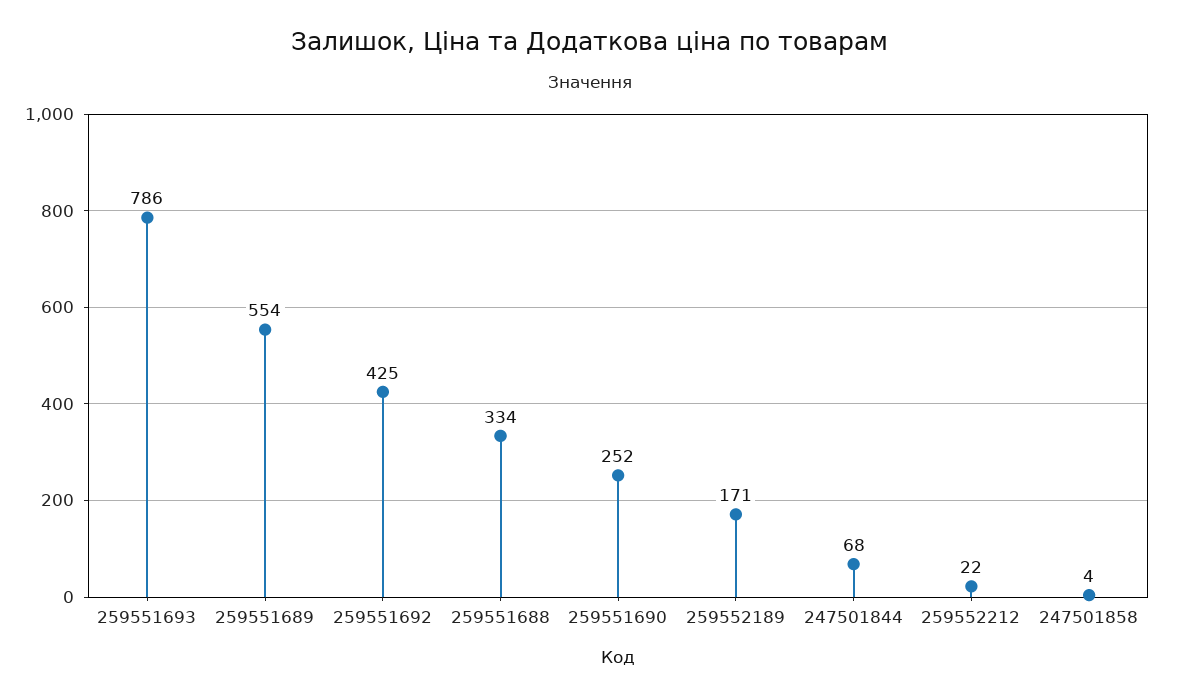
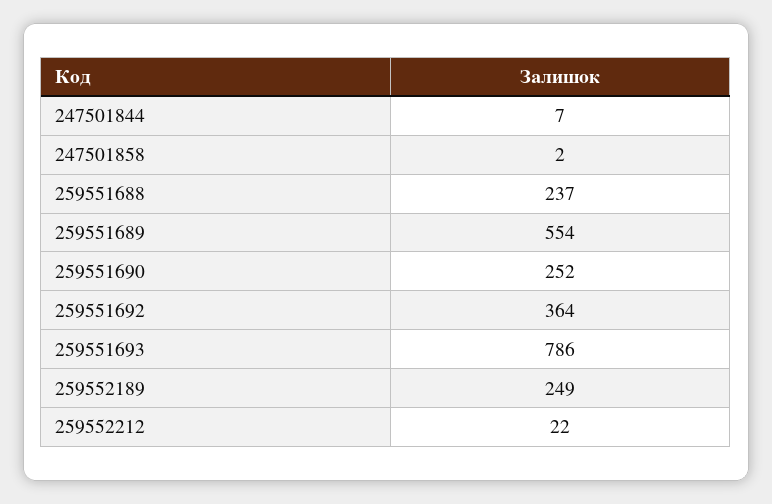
259551692: 425 -> 364
259551688: 334 -> 237
259552189: 171 -> 249
247501844: 68 -> 7
247501858: 4 -> 2

